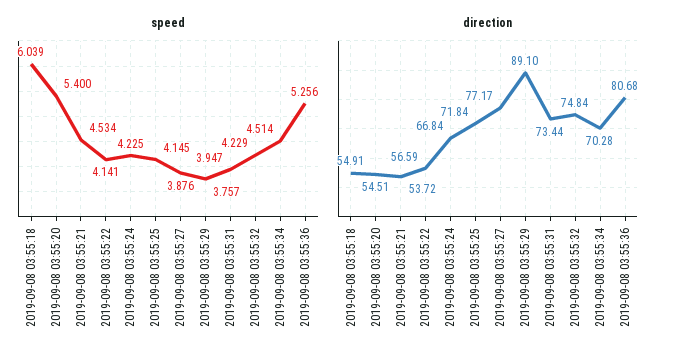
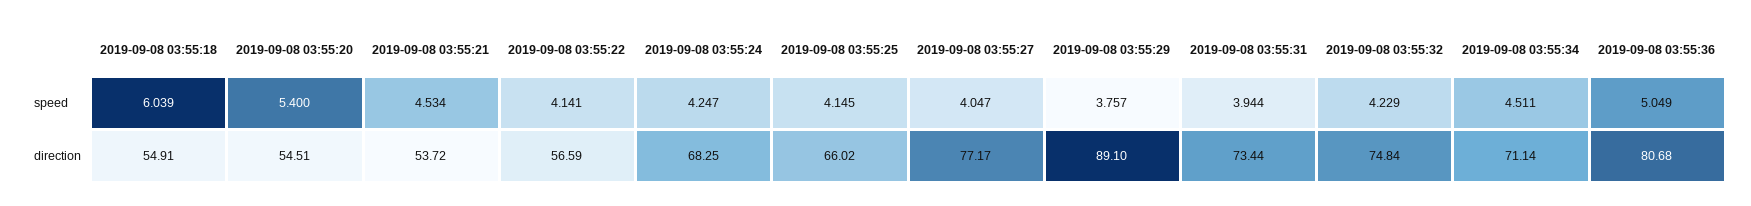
speed, 2019-09-08 03:55:24: 4.225 -> 4.247
speed, 2019-09-08 03:55:27: 3.876 -> 4.047
speed, 2019-09-08 03:55:31: 3.947 -> 3.944
speed, 2019-09-08 03:55:34: 4.514 -> 4.511
speed, 2019-09-08 03:55:36: 5.256 -> 5.049
direction, 2019-09-08 03:55:24: 66.84 -> 68.25
direction, 2019-09-08 03:55:25: 71.84 -> 66.02
direction, 2019-09-08 03:55:34: 70.28 -> 71.14

